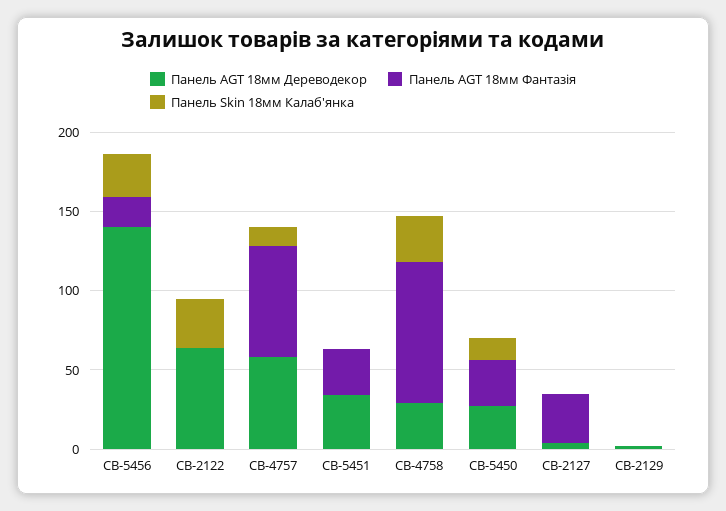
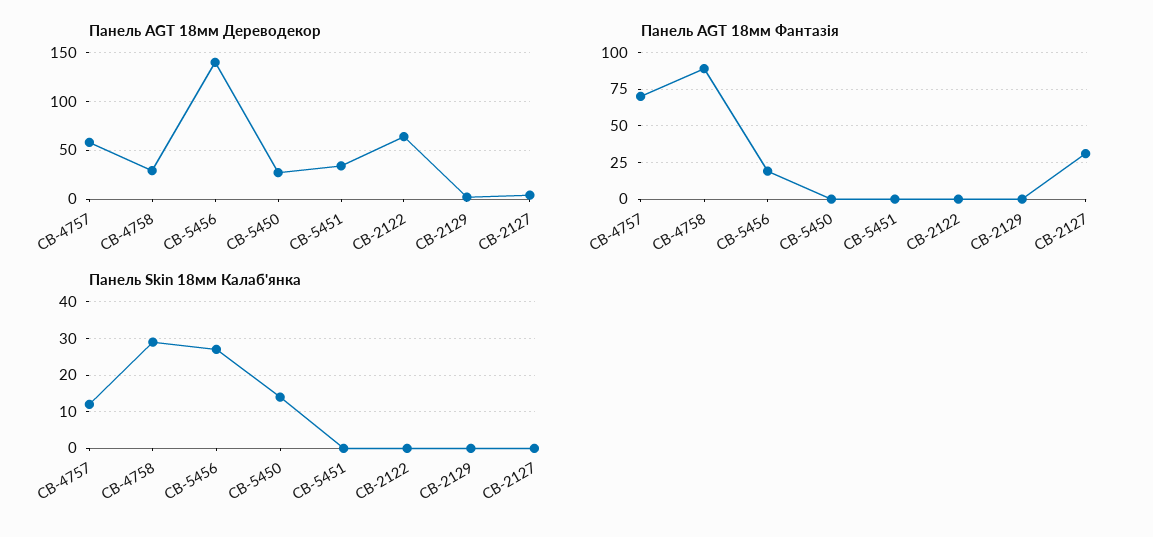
Панель Skin 18мм Калаб'янка, CB-2122: 30 -> 0
Панель AGT 18мм Фантазія, CB-5451: 30 -> 0
Панель AGT 18мм Фантазія, CB-5450: 30 -> 0

